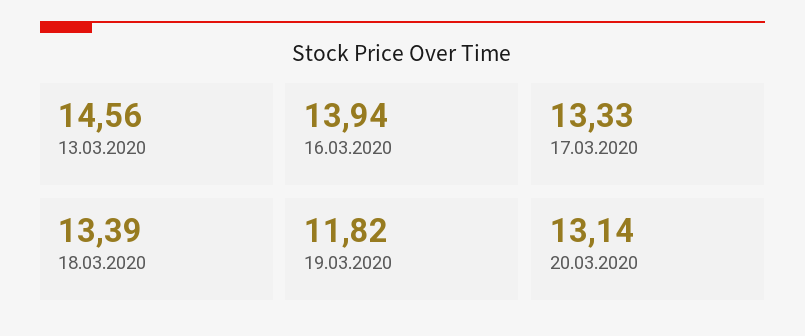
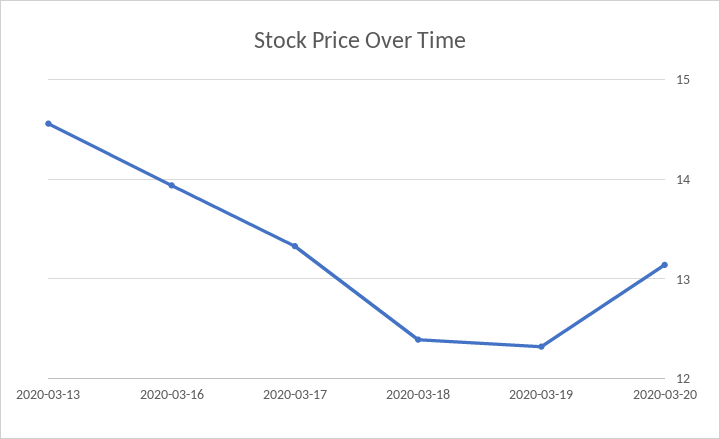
18.03.2020: 13.39 -> 12.4
19.03.2020: 11.82 -> 12.3

